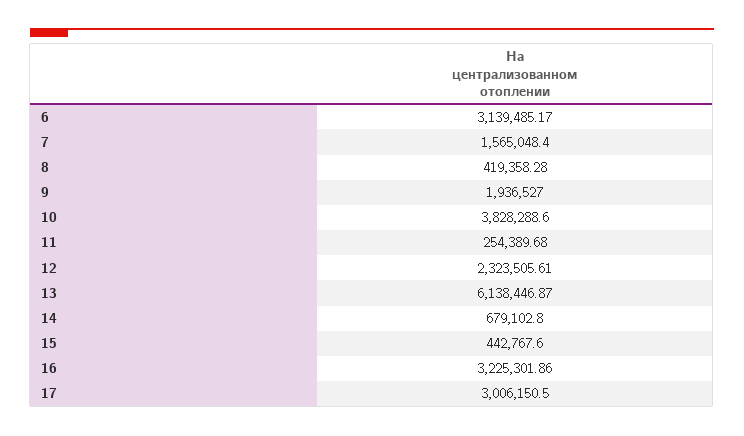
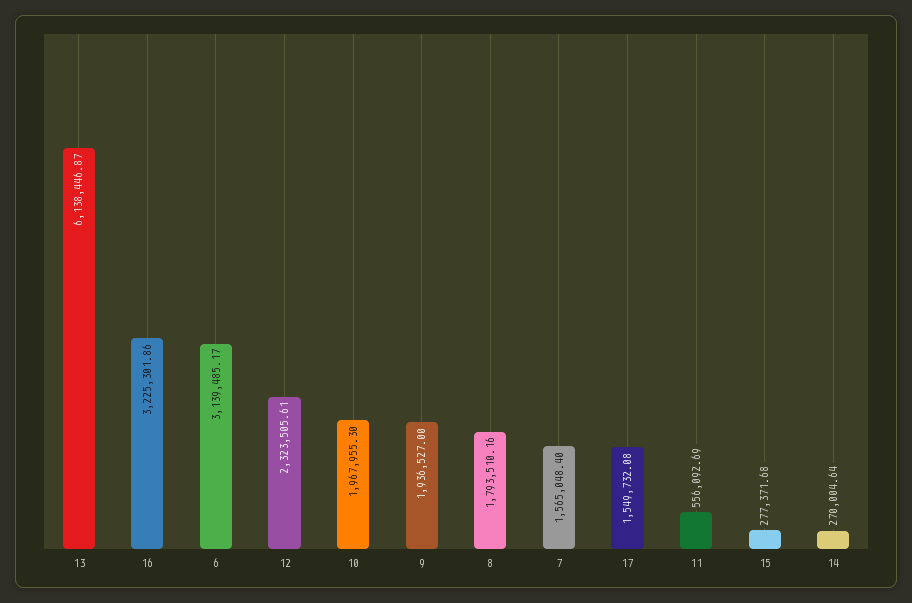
8: 419358.28 -> 1793510.16
10: 3828288.6 -> 1967955.3
11: 254389.68 -> 556092.69
14: 679102.8 -> 270004.64
15: 442767.6 -> 277371.68
17: 3006150.5 -> 1549732.08

